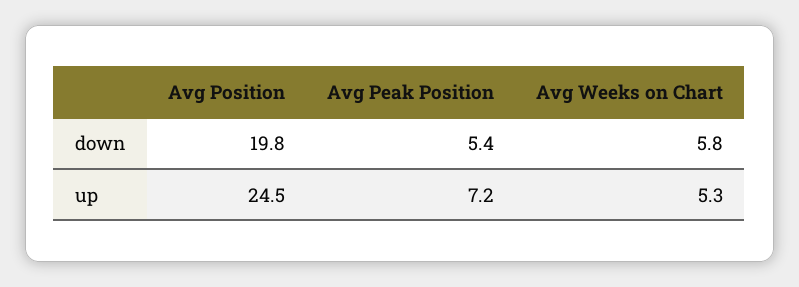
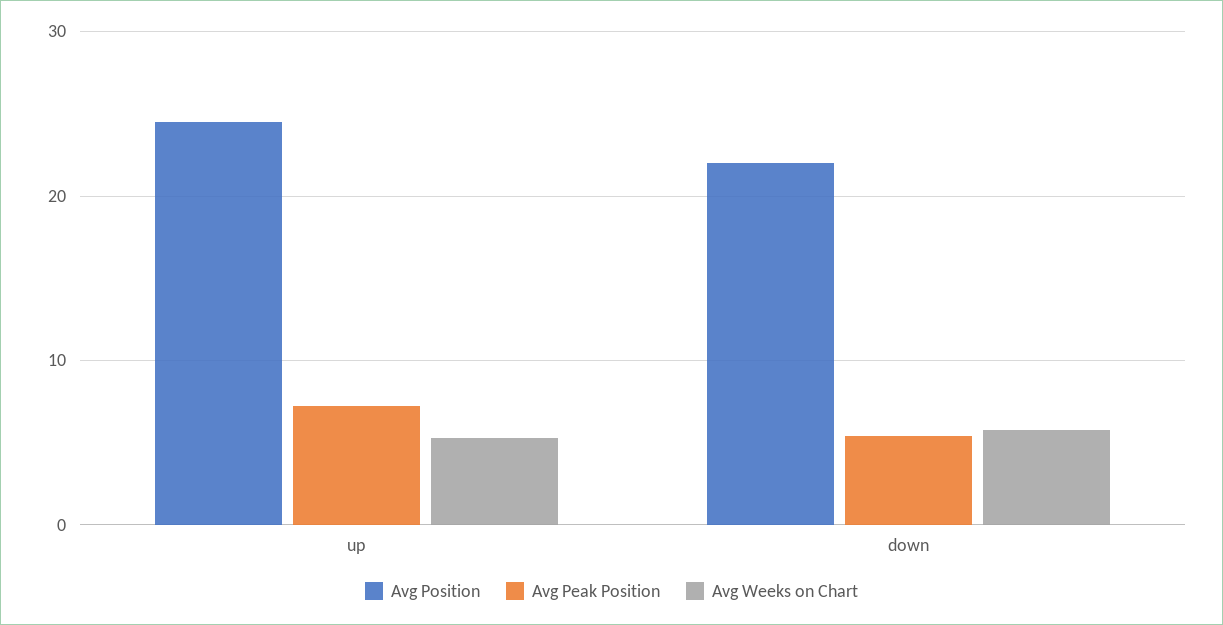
Avg Position, down: 19.8 -> 22

